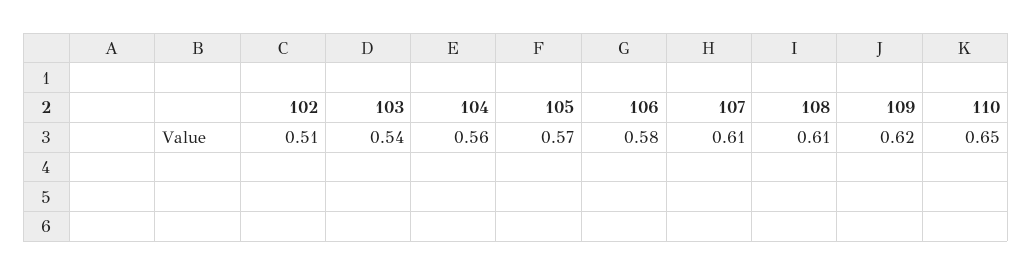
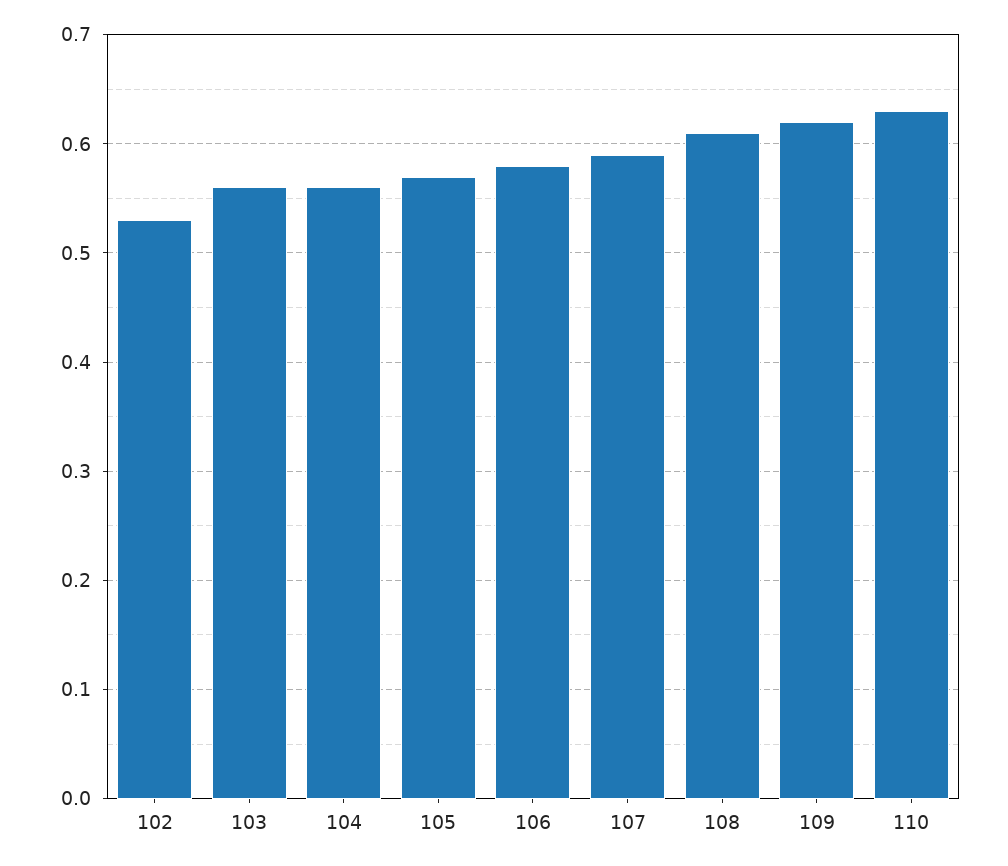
102: 0.51 -> 0.53
103: 0.54 -> 0.56
107: 0.61 -> 0.59
110: 0.65 -> 0.63

